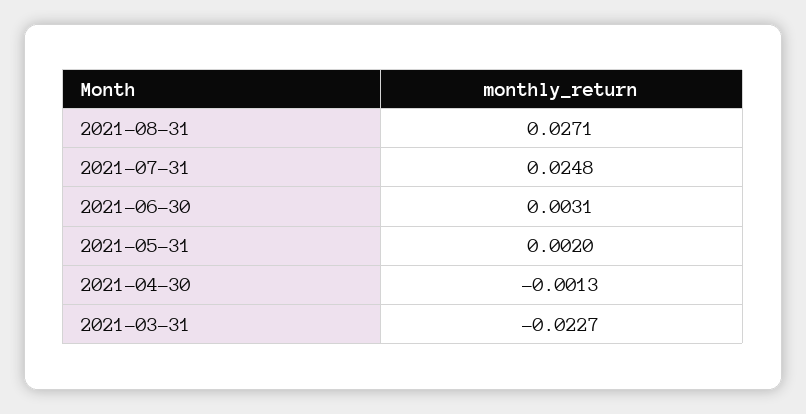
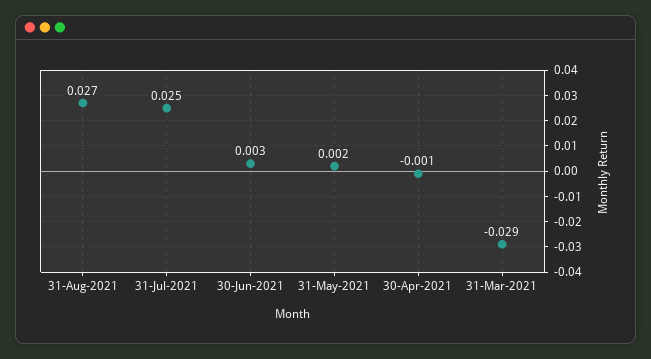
2021-03-31: -0.0227 -> -0.029

